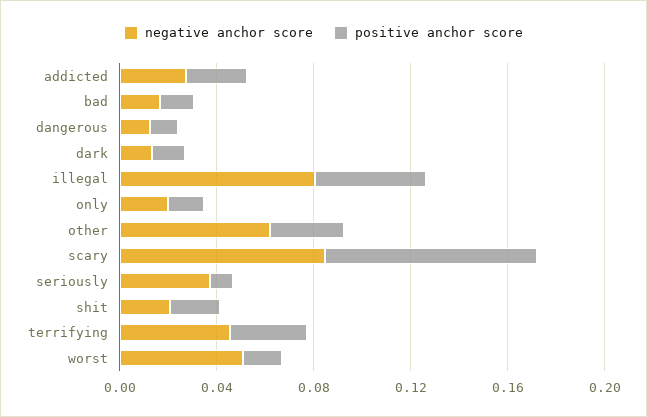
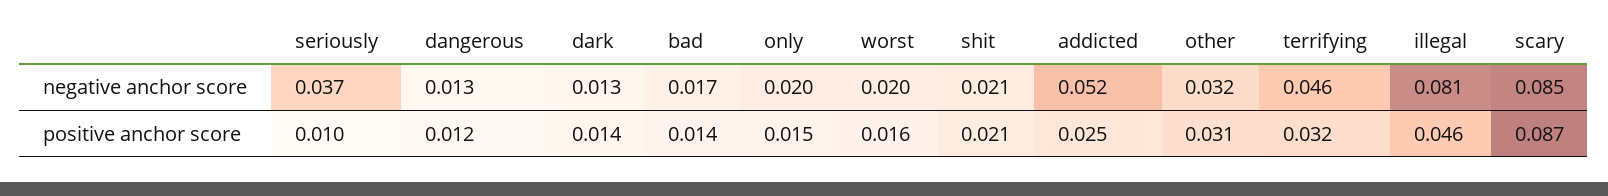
negative anchor score, addicted: 0.03 -> 0.052
negative anchor score, other: 0.06 -> 0.032
negative anchor score, worst: 0.05 -> 0.02

